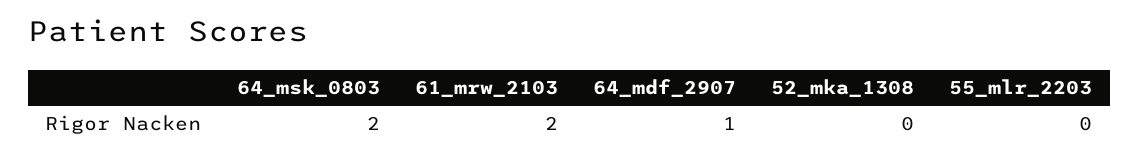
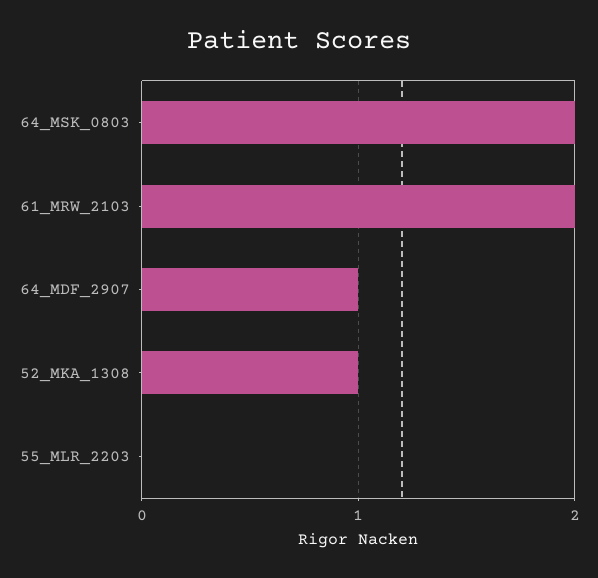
52_mka_1308: 0 -> 1

